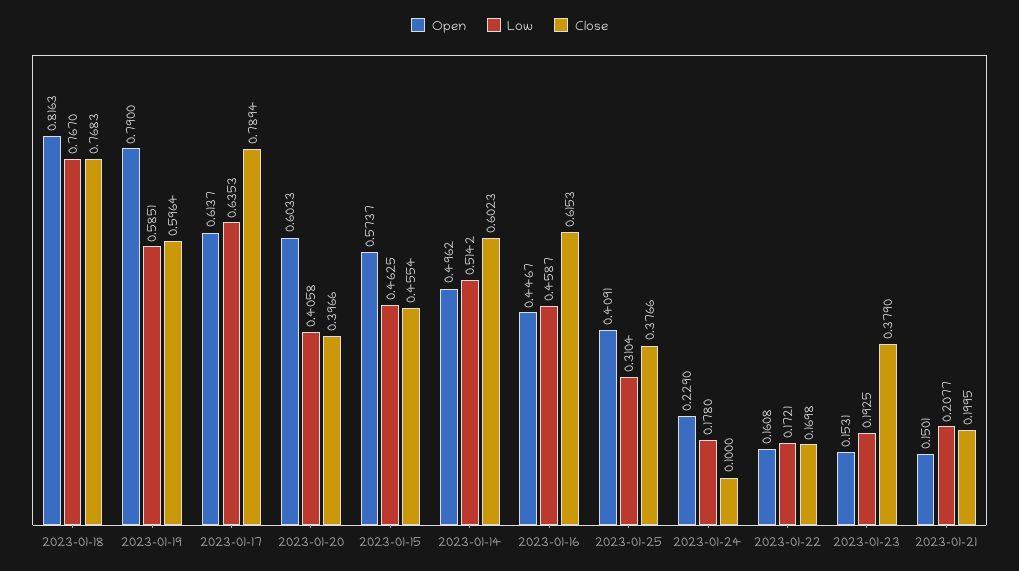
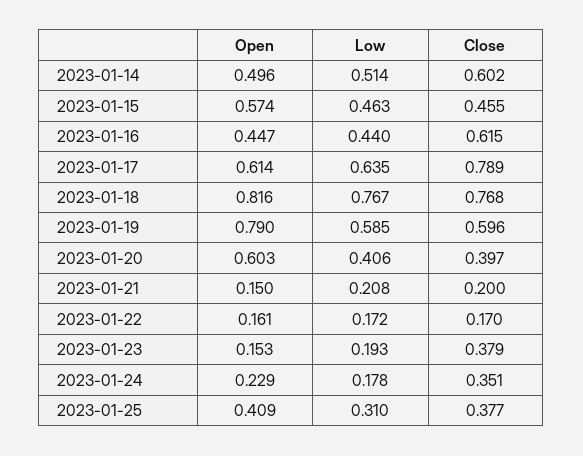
Low, 2023-01-16: 0.4587 -> 0.44
Close, 2023-01-24: 0.1 -> 0.351

